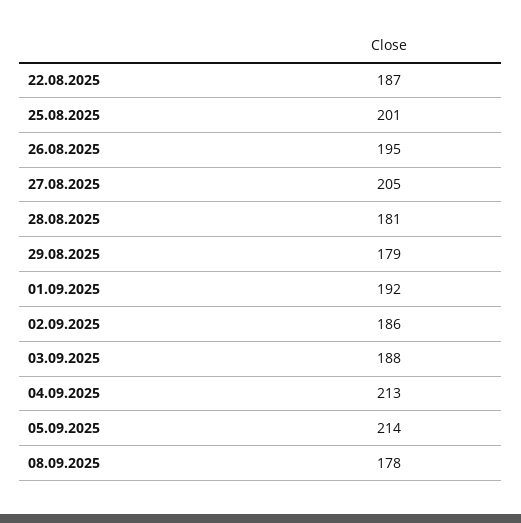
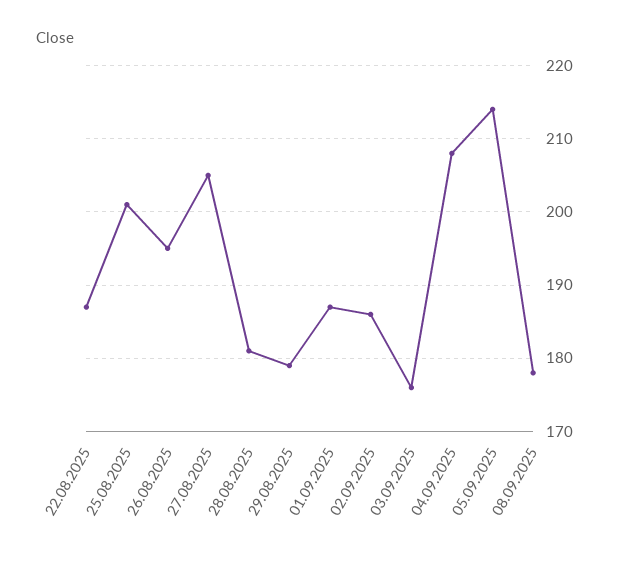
01.09.2025: 192 -> 187
03.09.2025: 188 -> 176
04.09.2025: 213 -> 208

